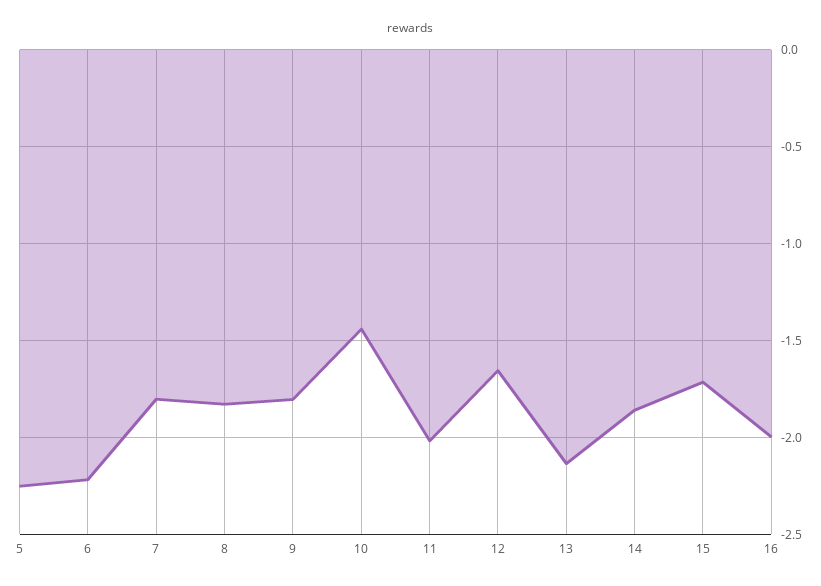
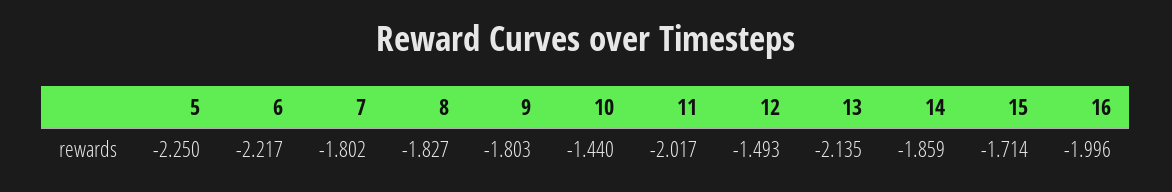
12: -1.65 -> -1.493

